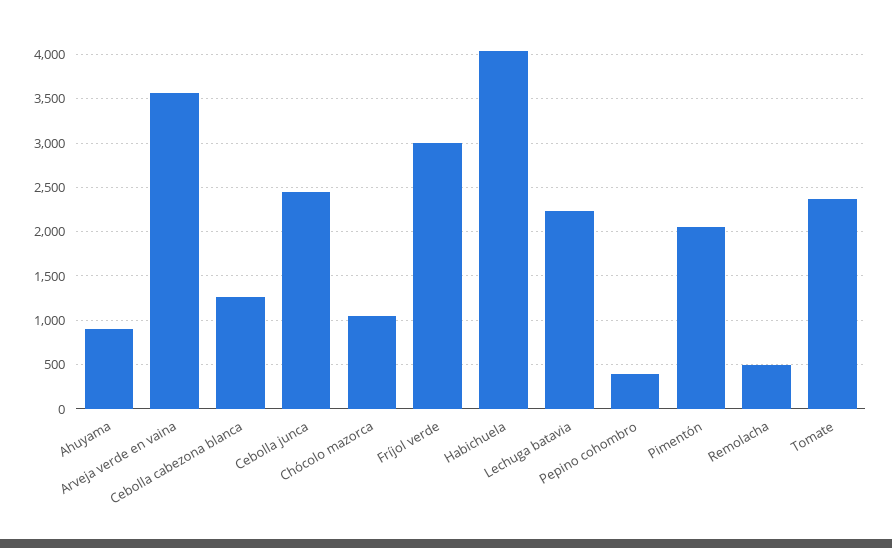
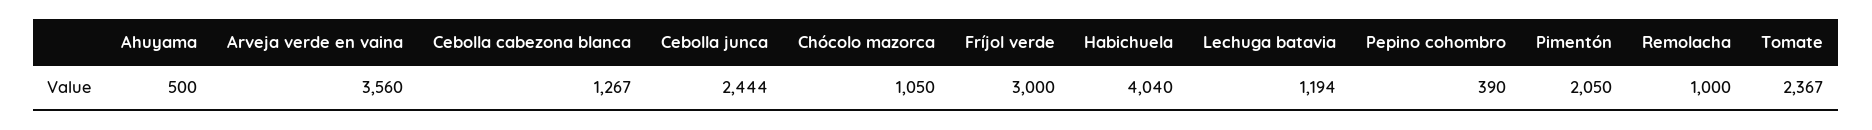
Ahuyama: 900 -> 500
Lechuga batavia: 2200 -> 1194
Remolacha: 500 -> 1000

